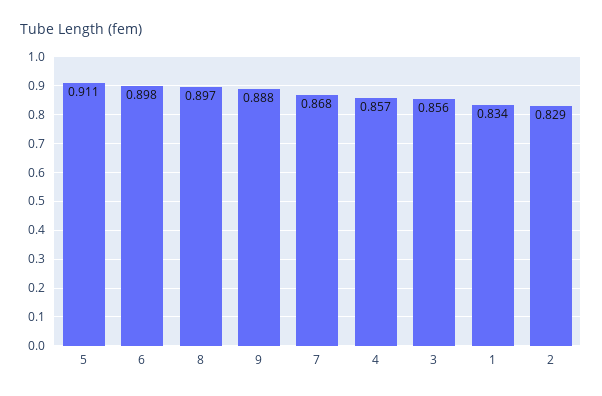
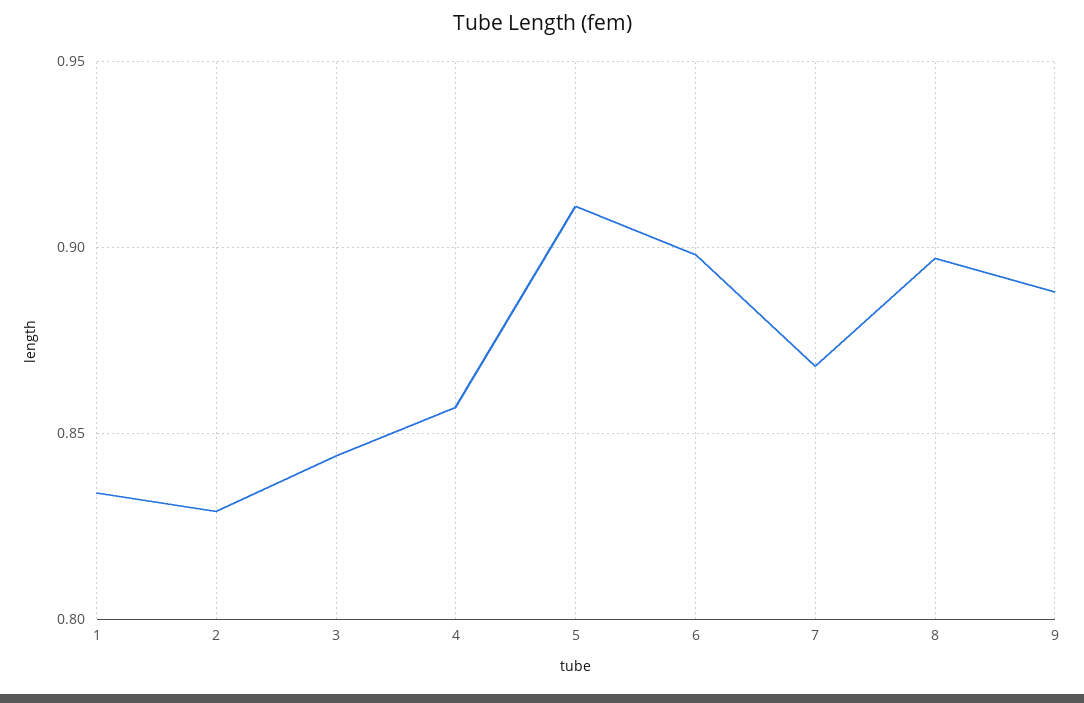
3: 0.856 -> 0.845

